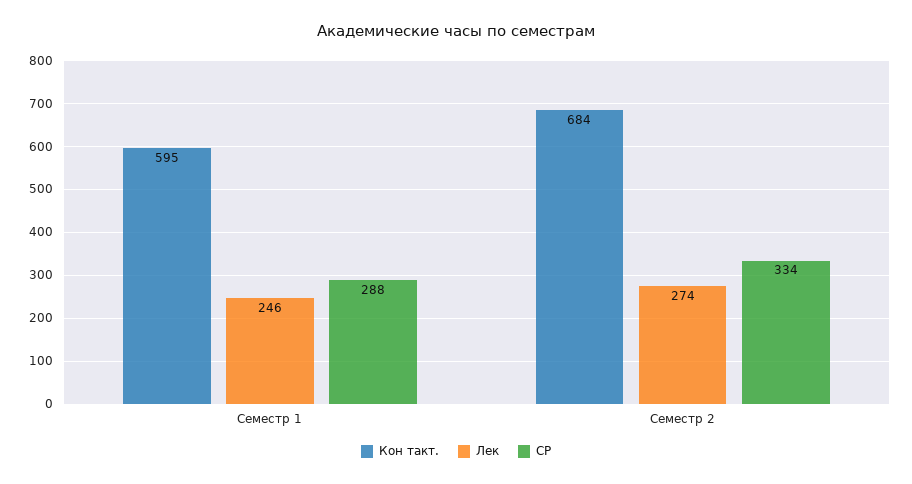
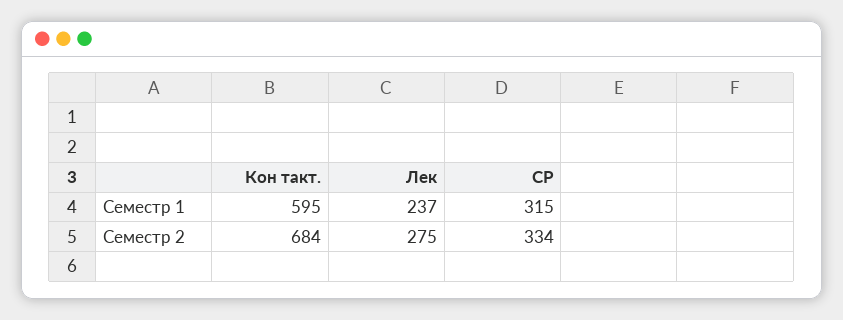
Лек, Семестр 1: 246 -> 237
СР, Семестр 1: 288 -> 315
Лек, Семестр 2: 274 -> 275

